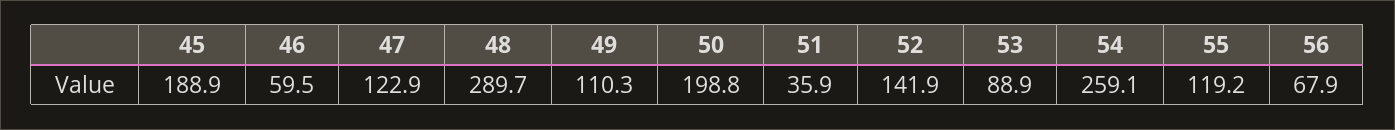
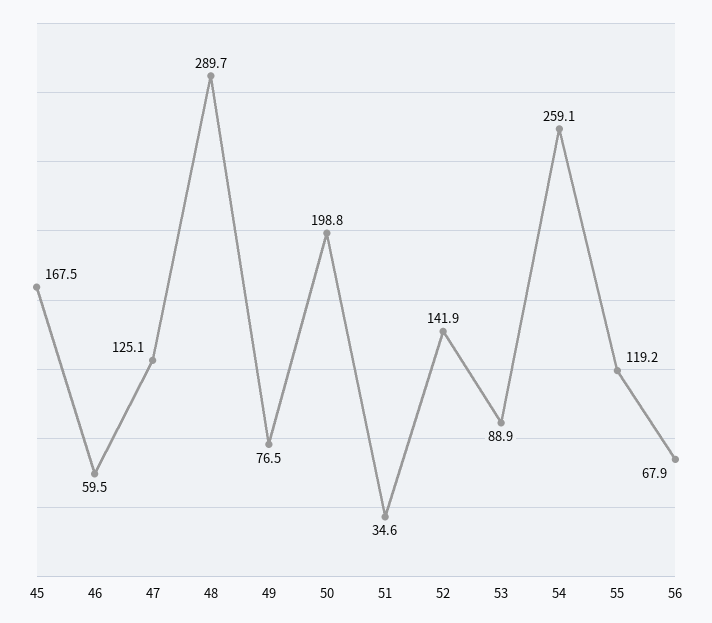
45: 188.9 -> 167.5
47: 122.9 -> 125.1
49: 110.3 -> 76.5
51: 35.9 -> 34.6

